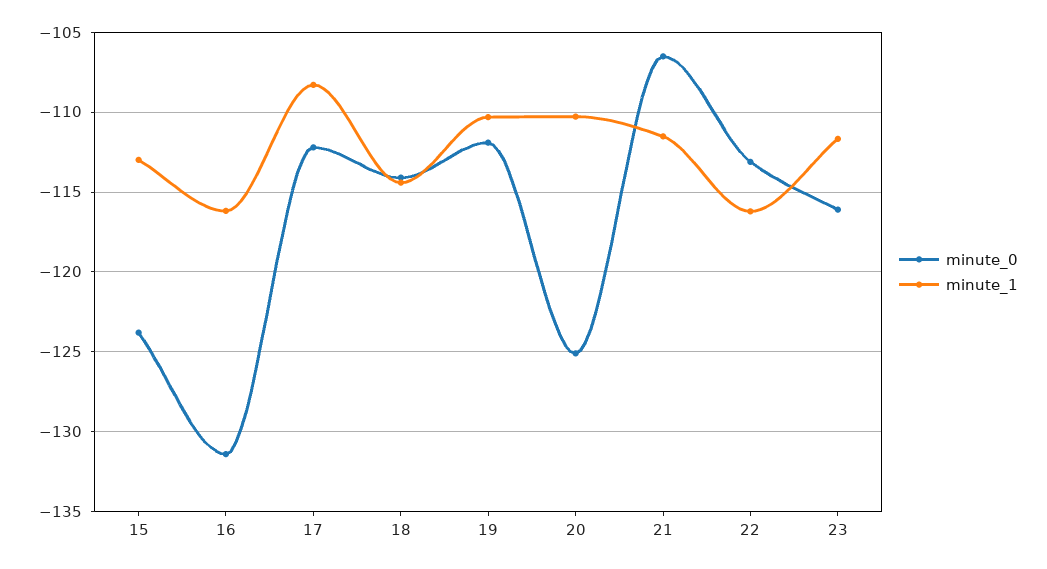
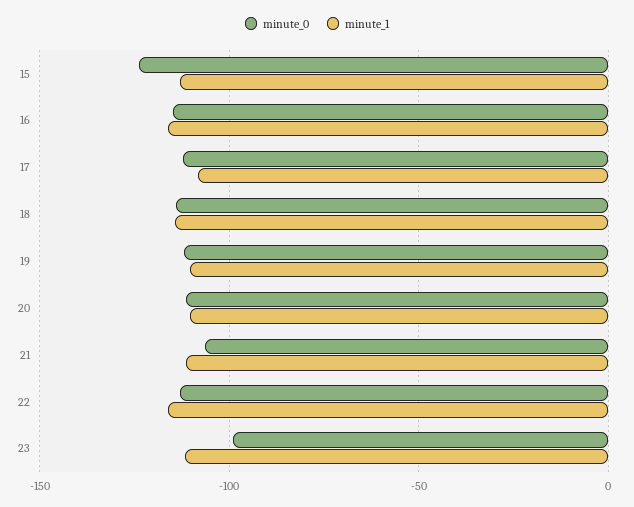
minute_0, 16: -131.5 -> -115
minute_0, 20: -125 -> -110
minute_0, 23: -116 -> -100

